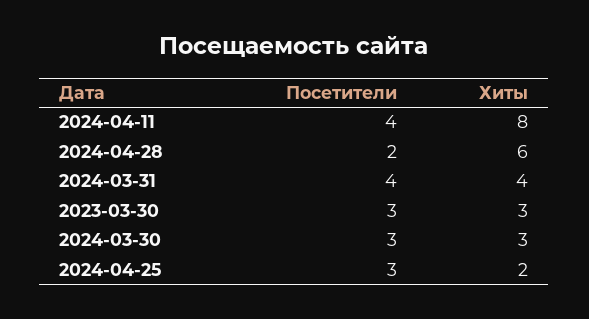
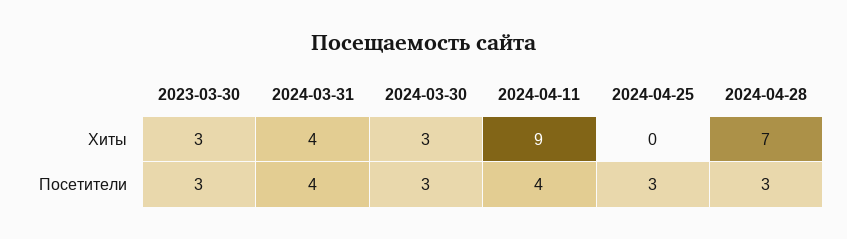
Хиты, 2024-04-11: 8 -> 9
Посетители, 2024-04-28: 2 -> 3
Хиты, 2024-04-28: 6 -> 7
Хиты, 2024-04-25: 2 -> 0

